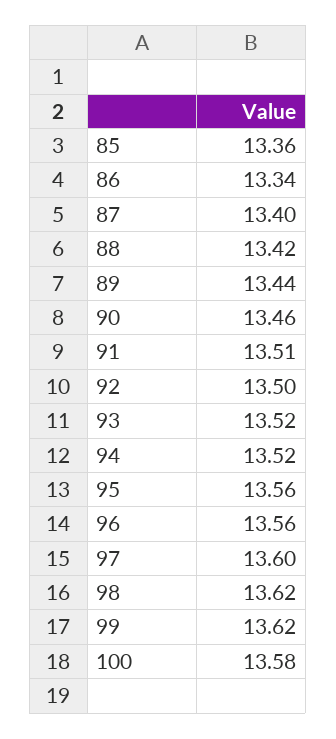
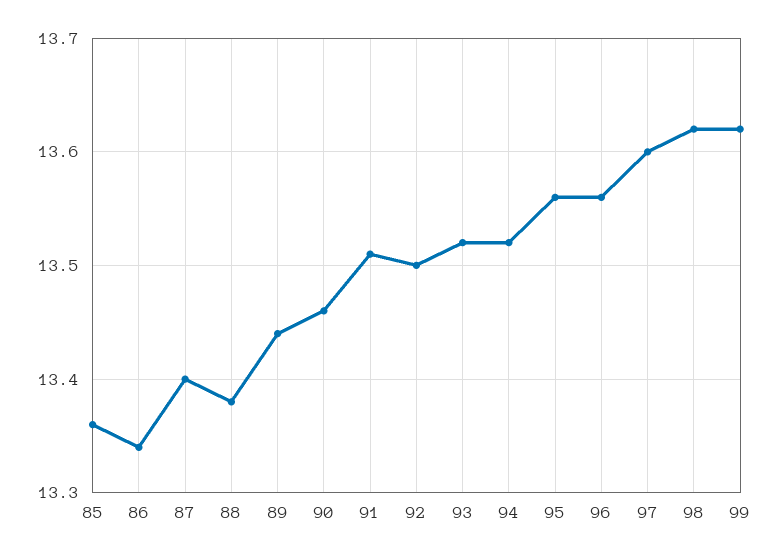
88: 13.42 -> 13.38
100: 13.58 -> none

